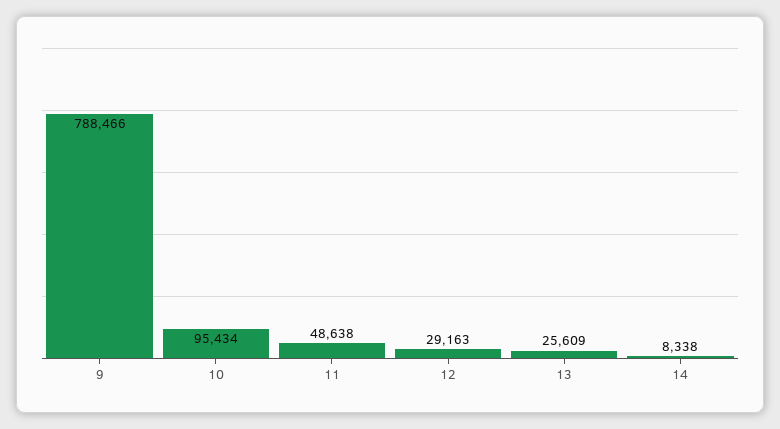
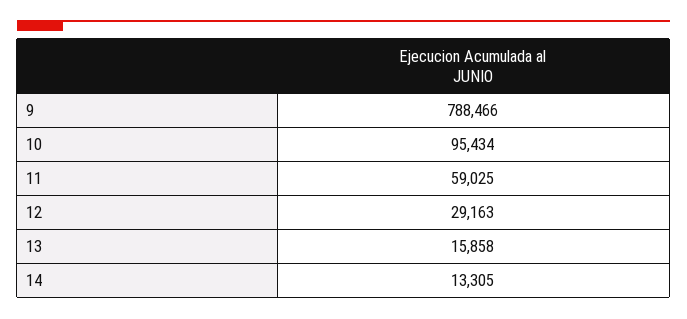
11: 48638 -> 59025
13: 25609 -> 15858
14: 8338 -> 13305

